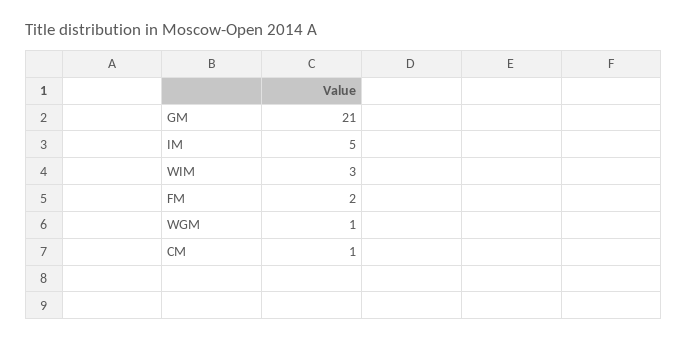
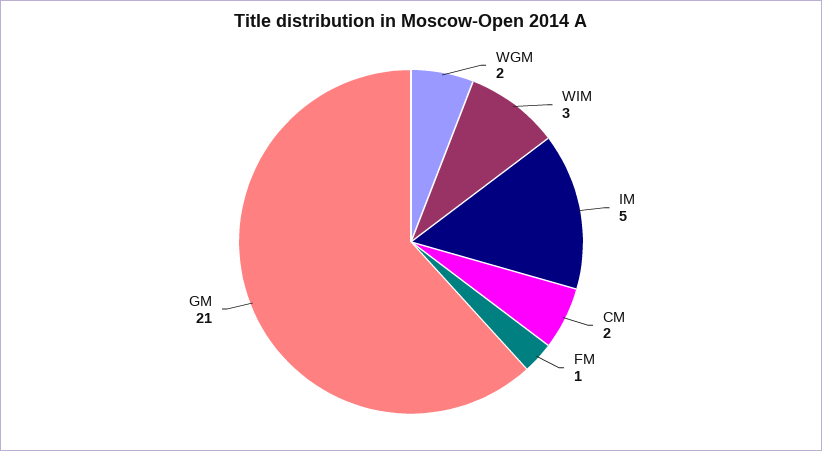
FM: 2 -> 1
WGM: 1 -> 2
CM: 1 -> 2

